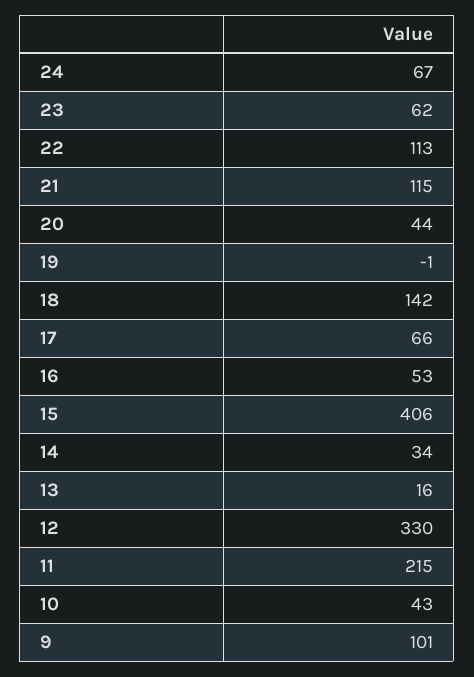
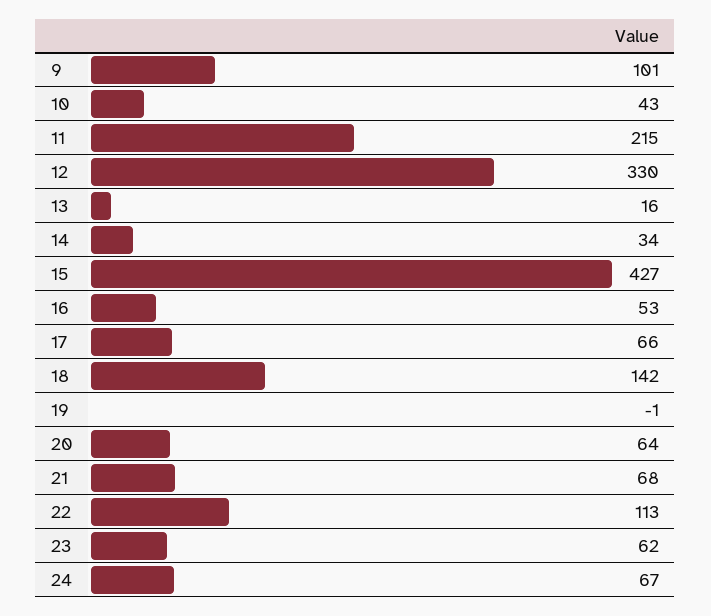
21: 115 -> 68
20: 44 -> 64
15: 406 -> 427

